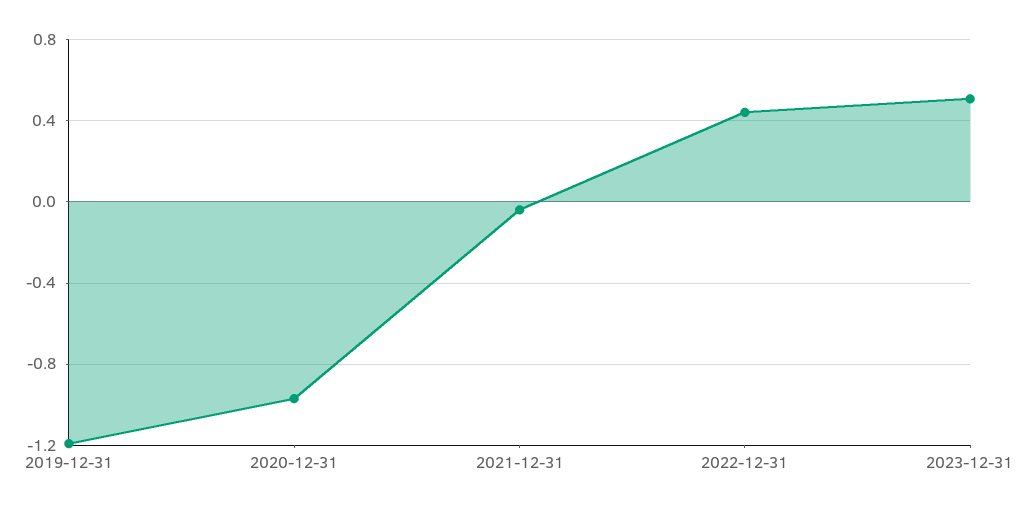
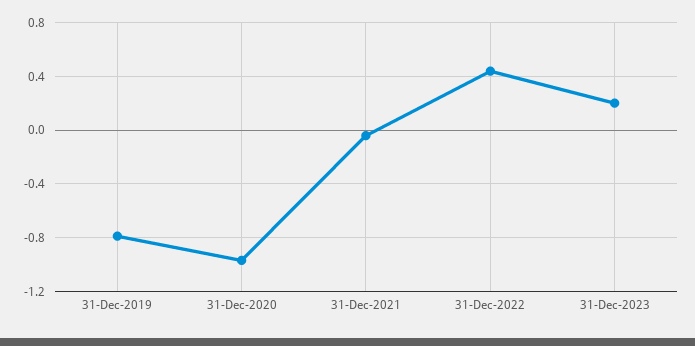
2019-12-31: -1.2 -> -0.8
2023-12-31: 0.5 -> 0.2

